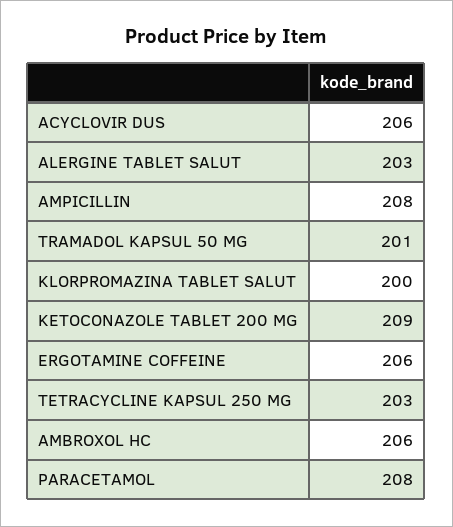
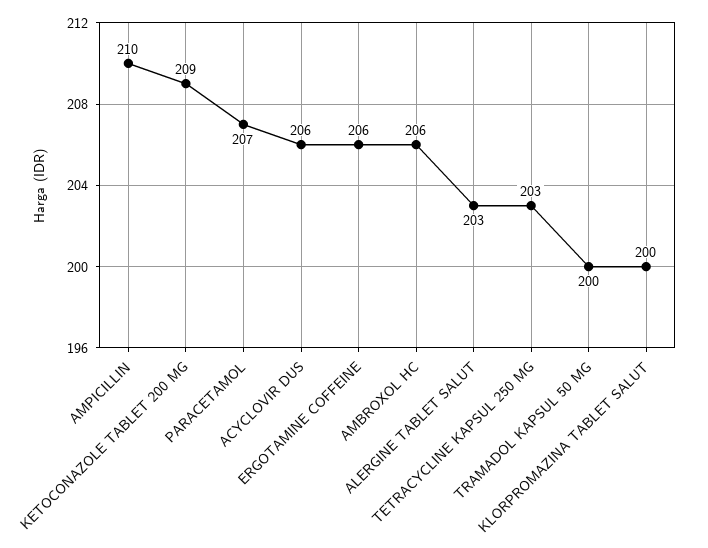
AMPICILLIN: 208 -> 210
TRAMADOL KAPSUL 50 MG: 201 -> 200
PARACETAMOL: 208 -> 207

